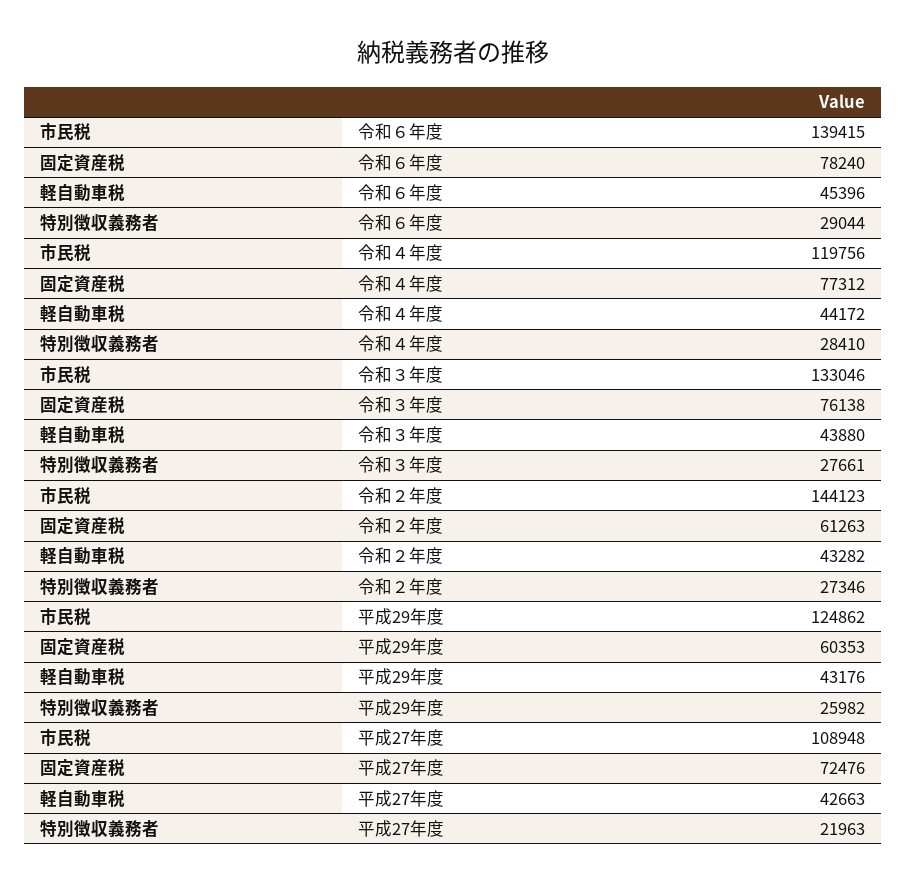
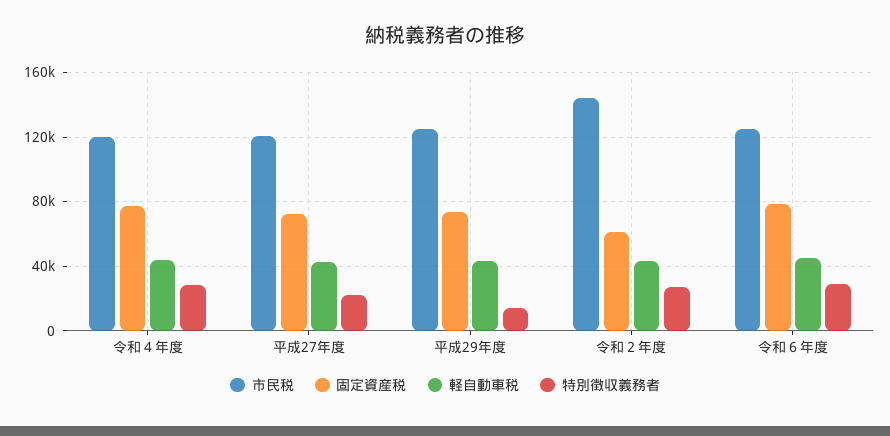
市民税, 令和６年度: 139415 -> 125000
市民税, 令和３年度: 133046 -> none
固定資産税, 令和３年度: 76138 -> none
軽自動車税, 令和３年度: 43880 -> none
特別徴収義務者, 令和３年度: 27661 -> none
固定資産税, 平成29年度: 60353 -> 75000
特別徴収義務者, 平成29年度: 25982 -> 15000
市民税, 平成27年度: 108948 -> 120000

